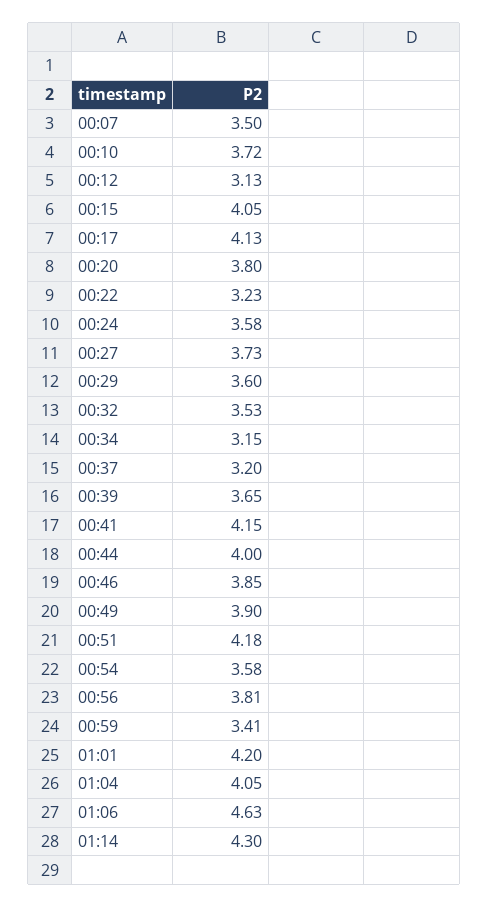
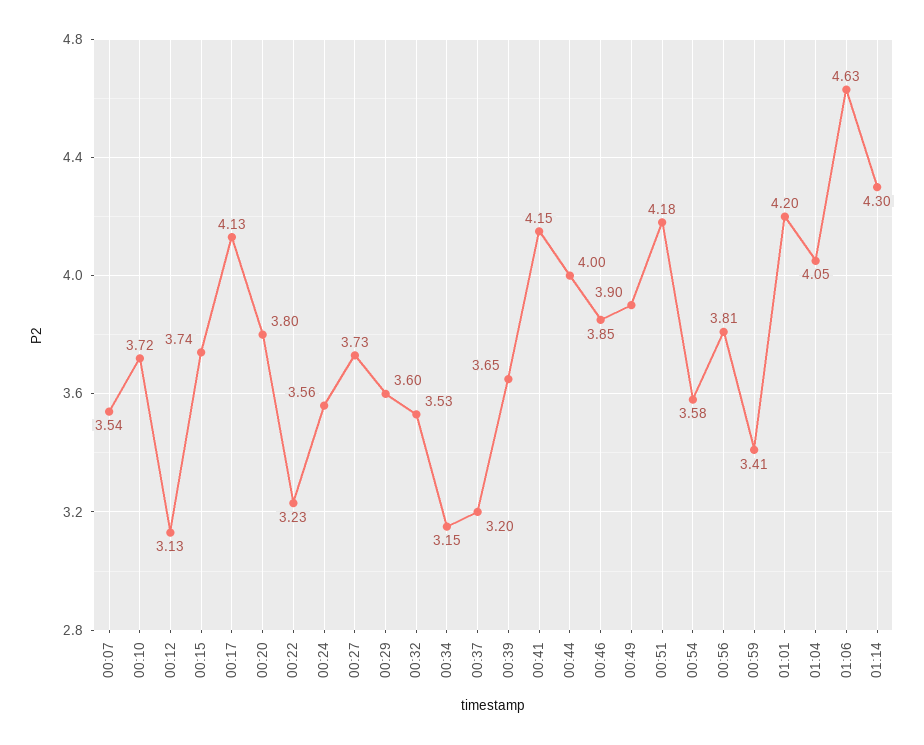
00:07: 3.5 -> 3.54
00:15: 4.05 -> 3.74
00:24: 3.58 -> 3.56

